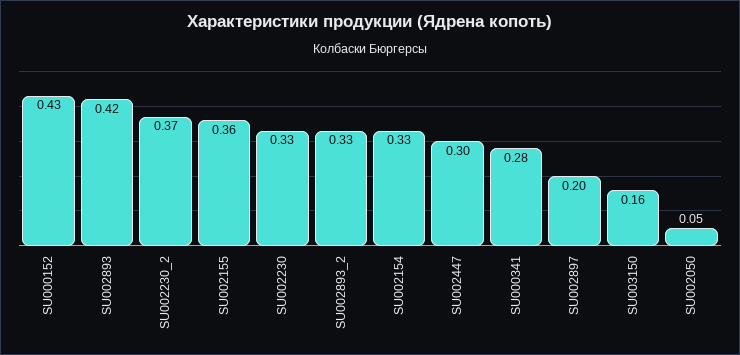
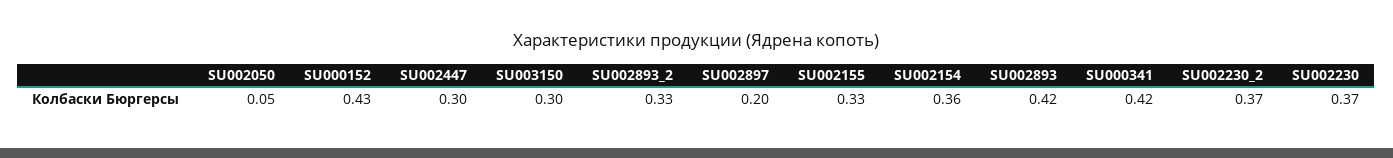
SU002155: 0.36 -> 0.33
SU002230: 0.33 -> 0.37
SU002154: 0.33 -> 0.36
SU000341: 0.28 -> 0.42
SU003150: 0.16 -> 0.3

